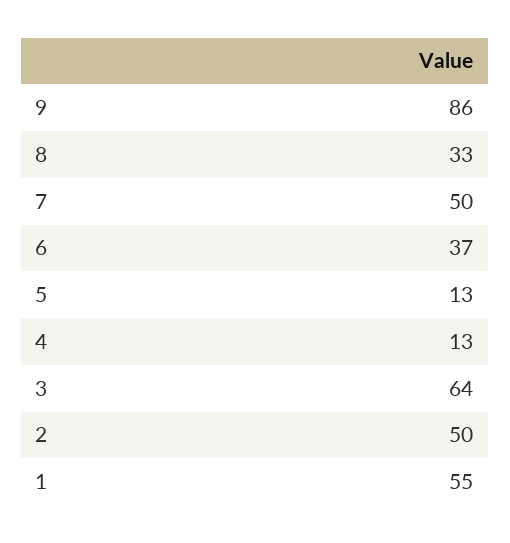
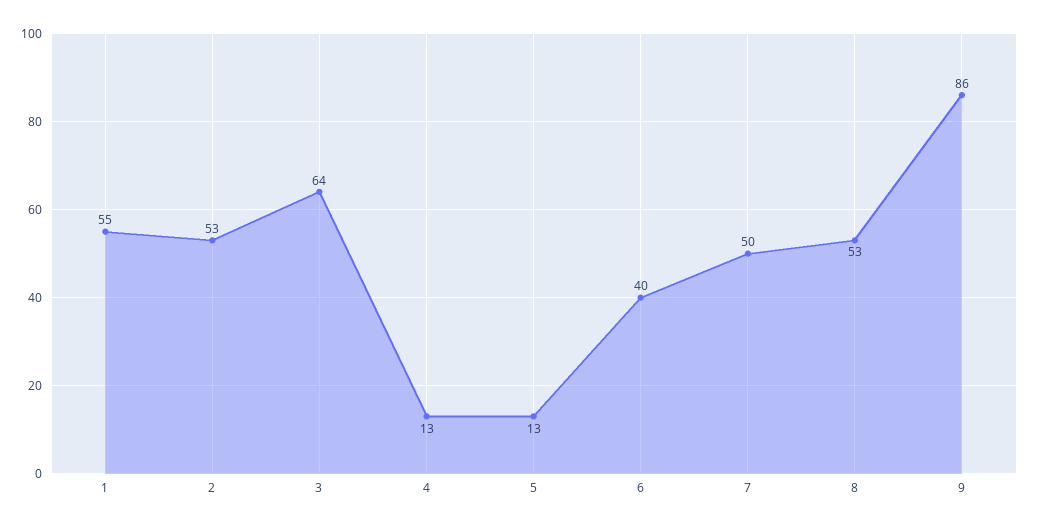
8: 33 -> 53
6: 37 -> 40
2: 50 -> 53

